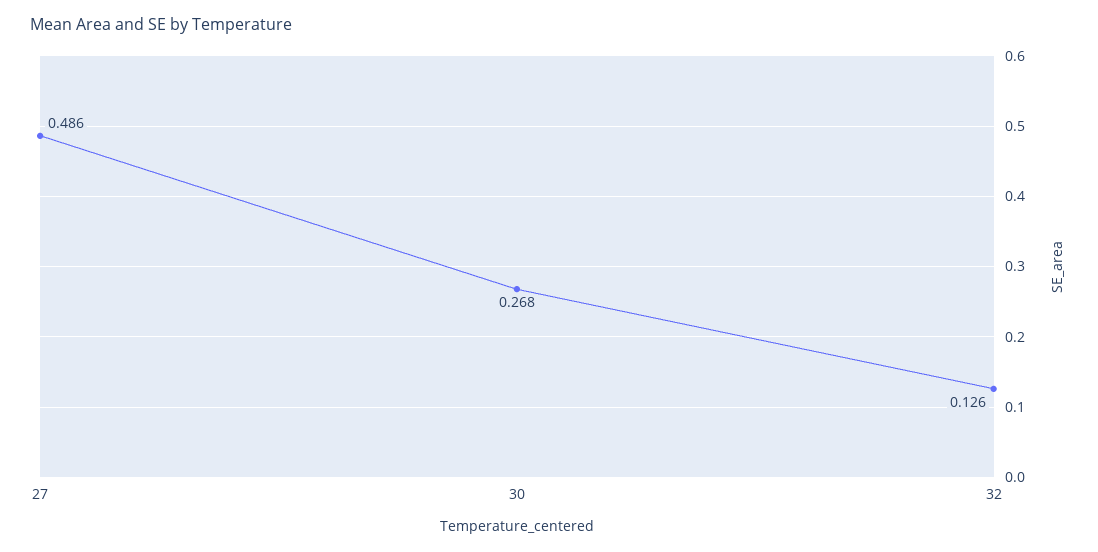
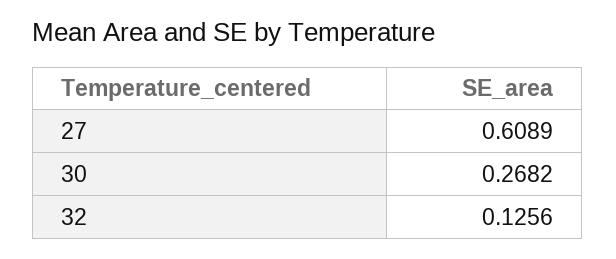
27: 0.486 -> 0.6089

